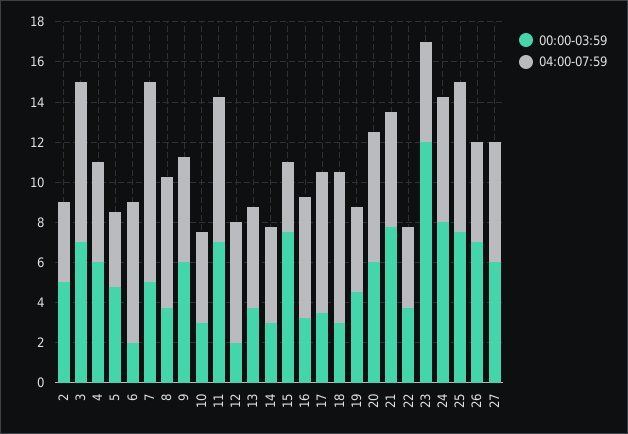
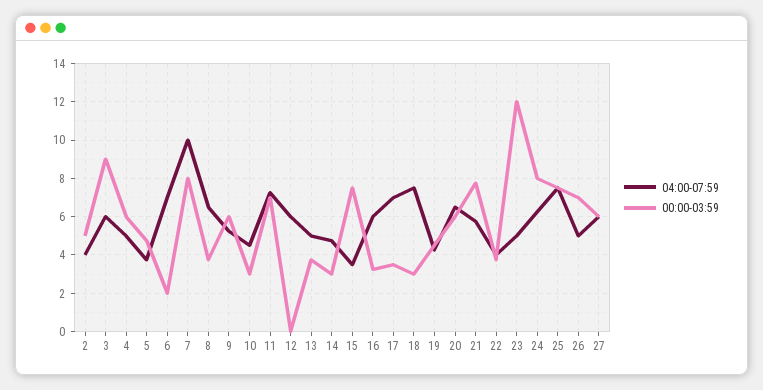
00:00-03:59, 3: 7 -> 9
04:00-07:59, 3: 8 -> 6
00:00-03:59, 7: 5 -> 8
00:00-03:59, 12: 2 -> 0

